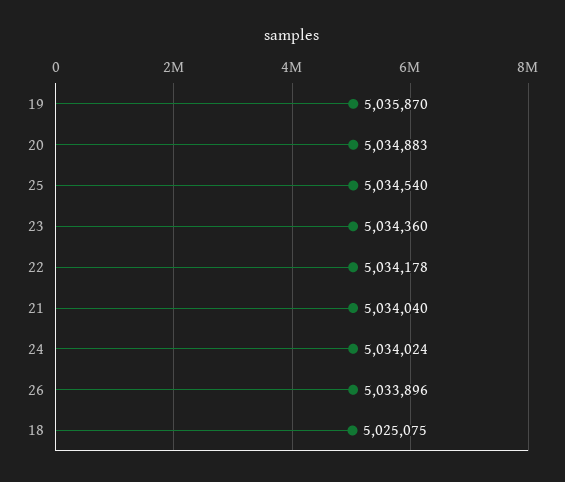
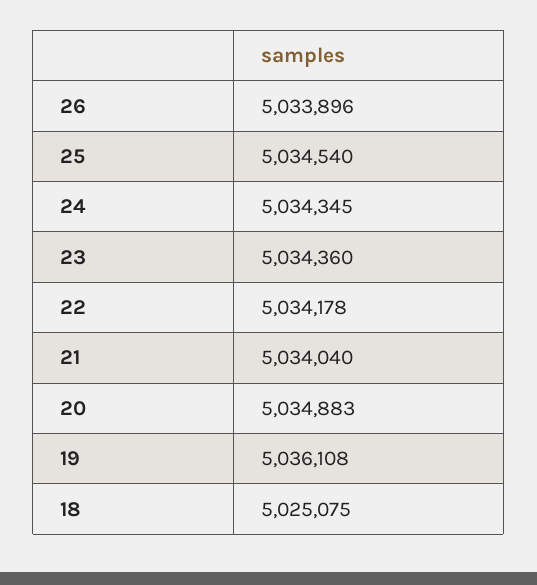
19: 5035870 -> 5036108
24: 5034024 -> 5034345

